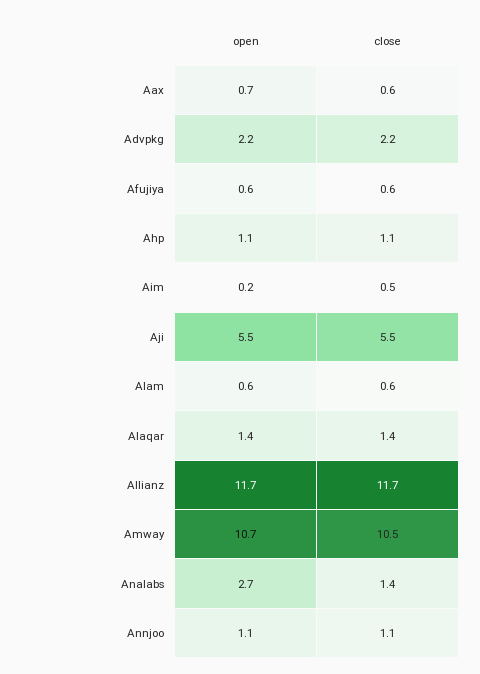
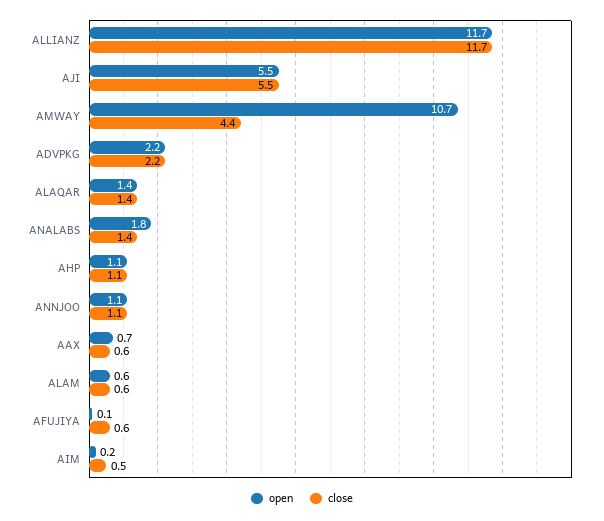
open, Afujiya: 0.6 -> 0.1
close, Amway: 10.5 -> 4.4
open, Analabs: 2.7 -> 1.8

